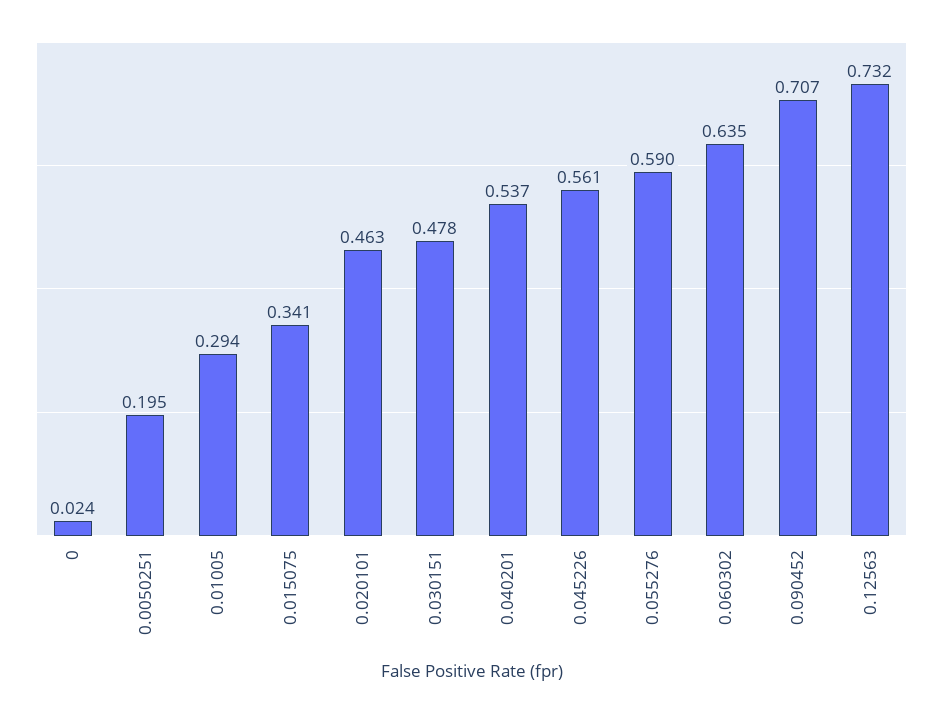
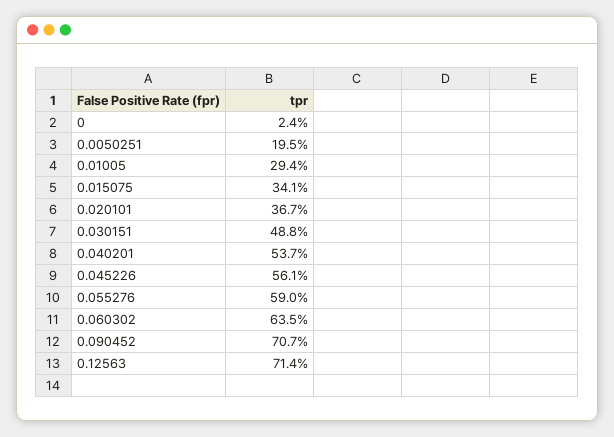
0.020101: 0.463 -> 0.367
0.030151: 0.478 -> 0.488
0.12563: 0.732 -> 0.714

